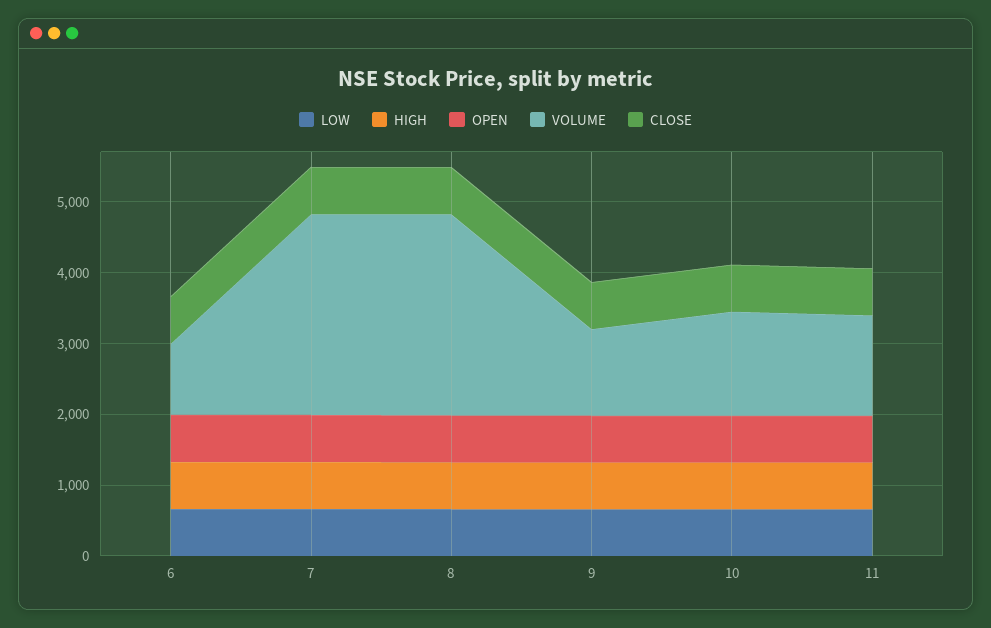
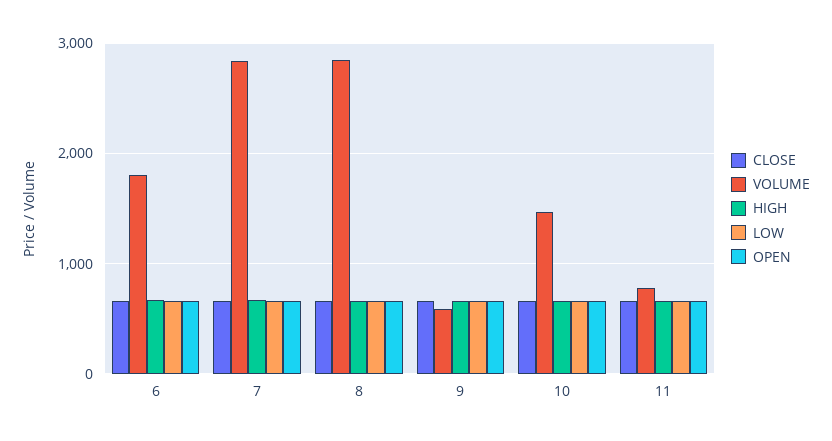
VOLUME, 6: 1000 -> 1800
VOLUME, 9: 1200 -> 600
VOLUME, 11: 1400 -> 800

